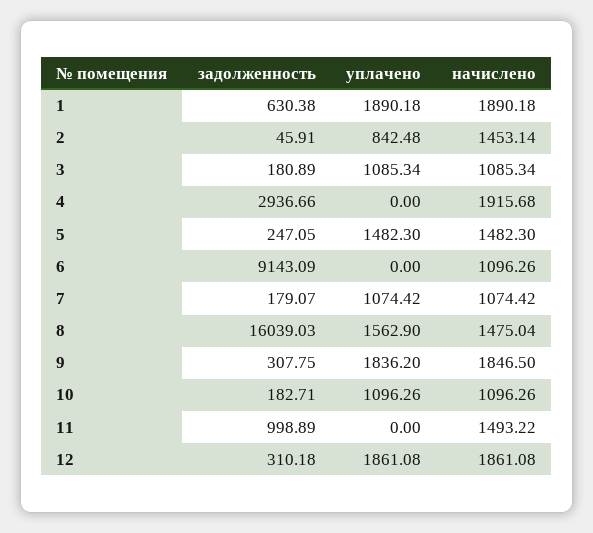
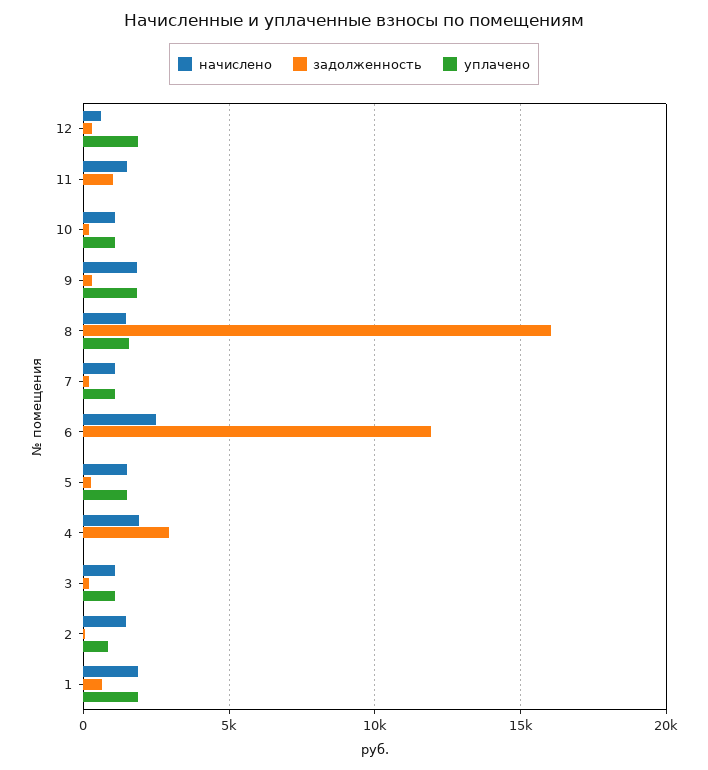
задолженность, 6: 9143.09 -> 12000
начислено, 6: 1096.26 -> 2500
начислено, 12: 1861.08 -> 500

